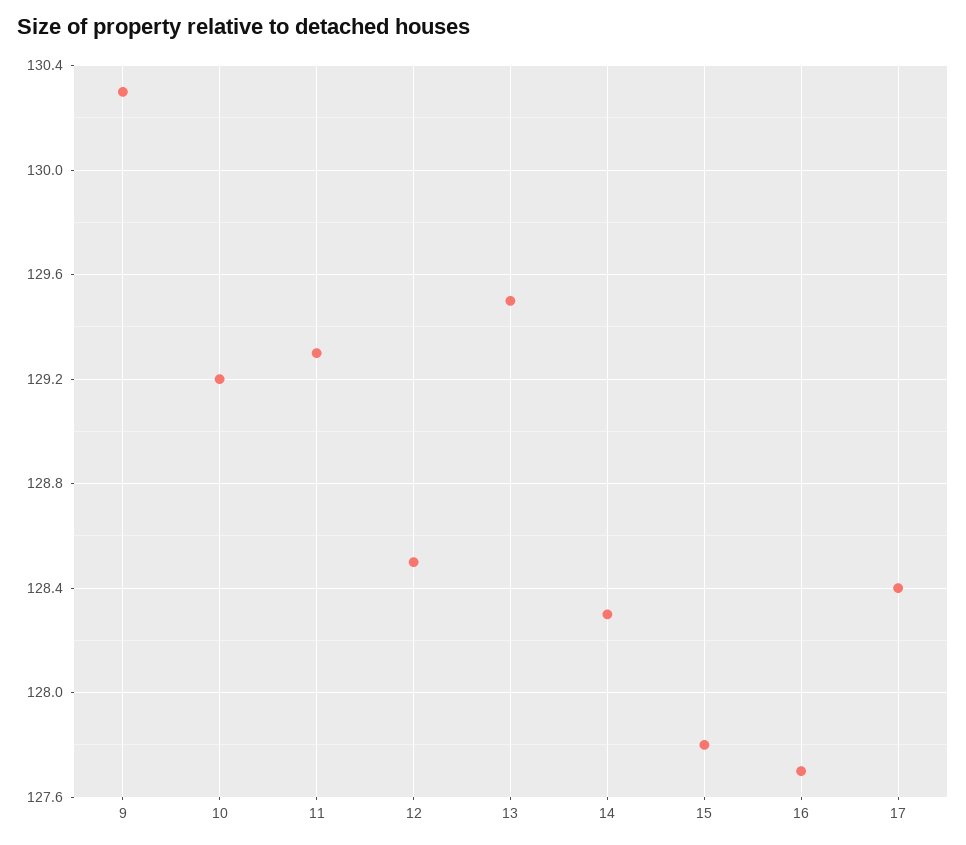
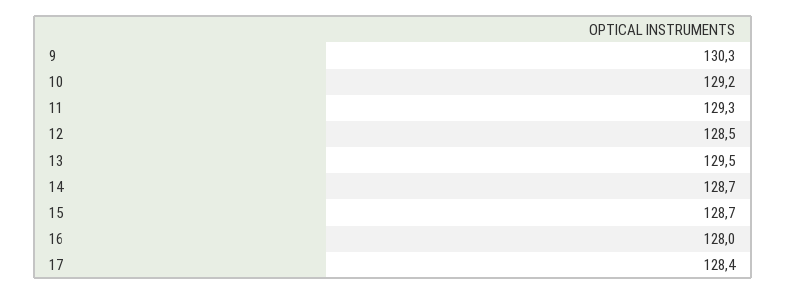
14: 128.3 -> 128.7
15: 127.8 -> 128.7
16: 127.7 -> 128

